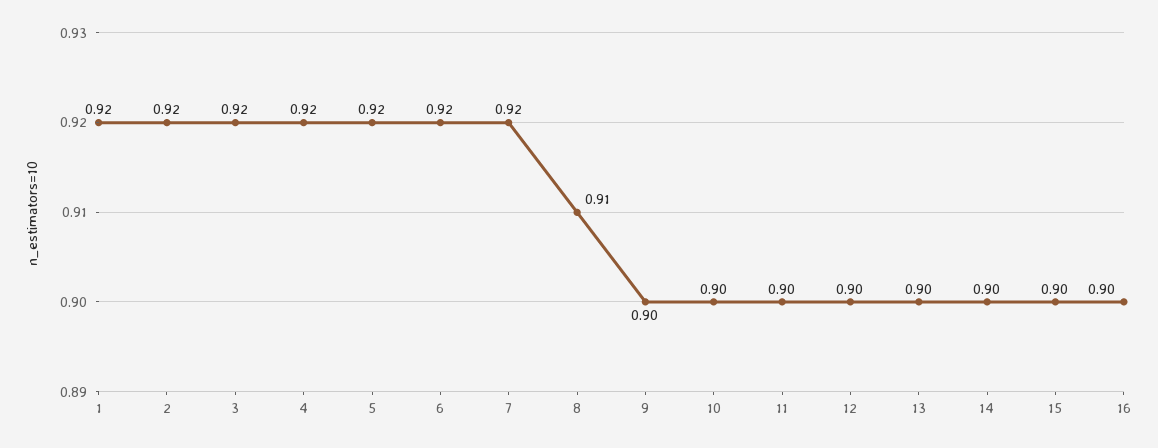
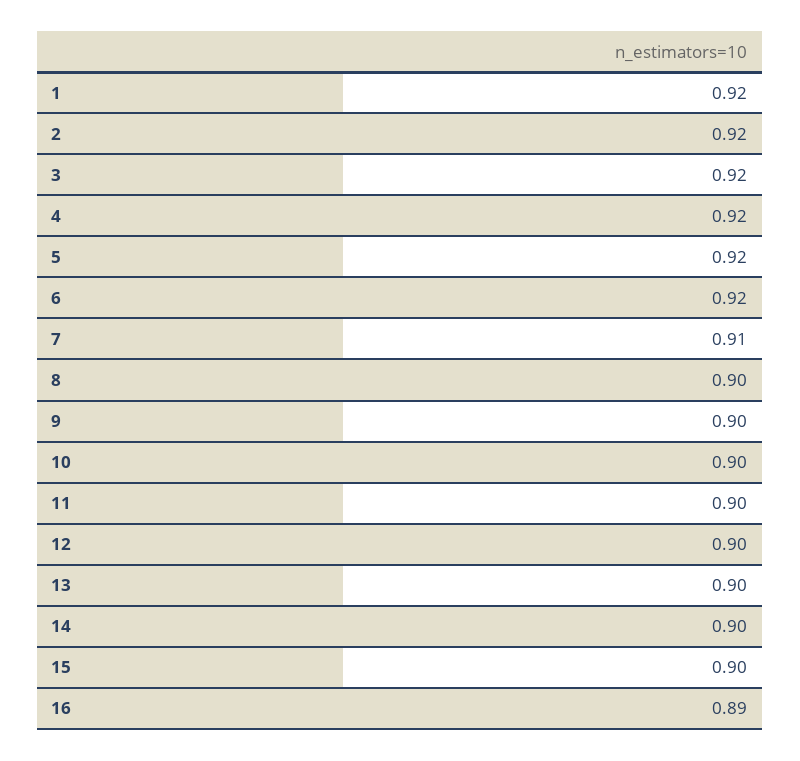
7: 0.92 -> 0.91
8: 0.91 -> 0.9
16: 0.9 -> 0.89

